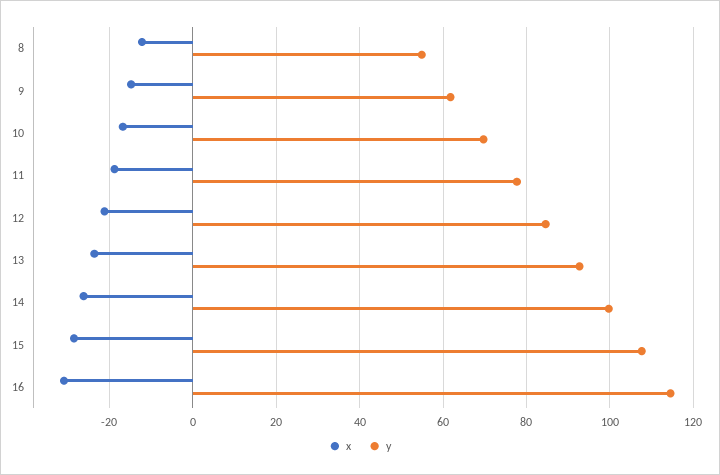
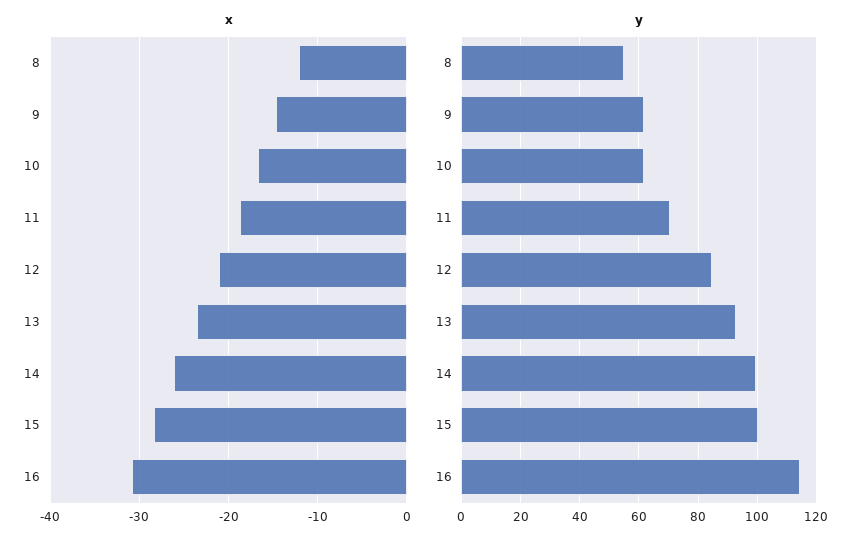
y, 10: 70 -> 62.5
y, 11: 78 -> 70
y, 15: 108 -> 100

